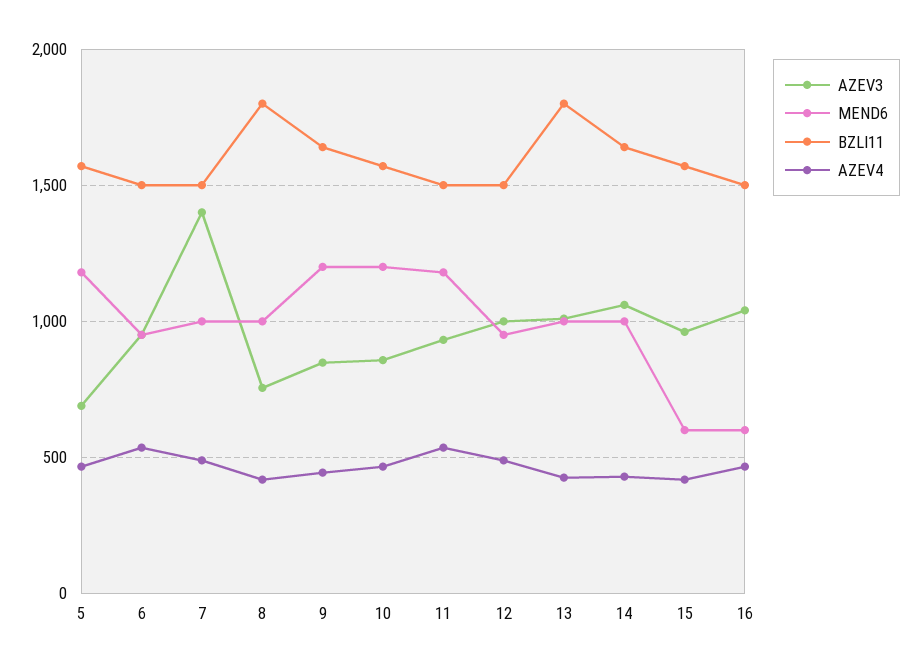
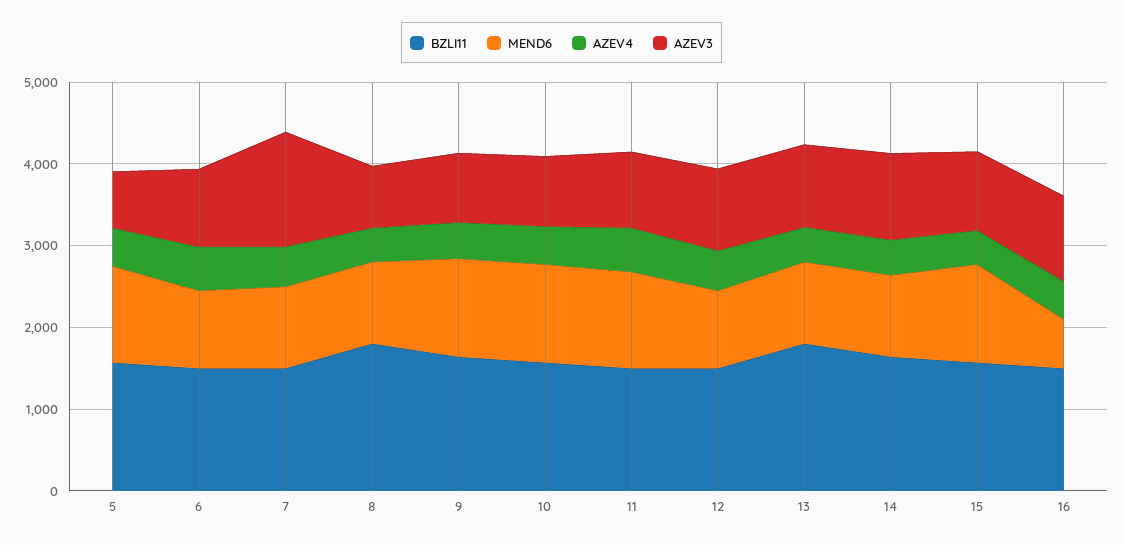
MEND6, 15: 600 -> 1200

